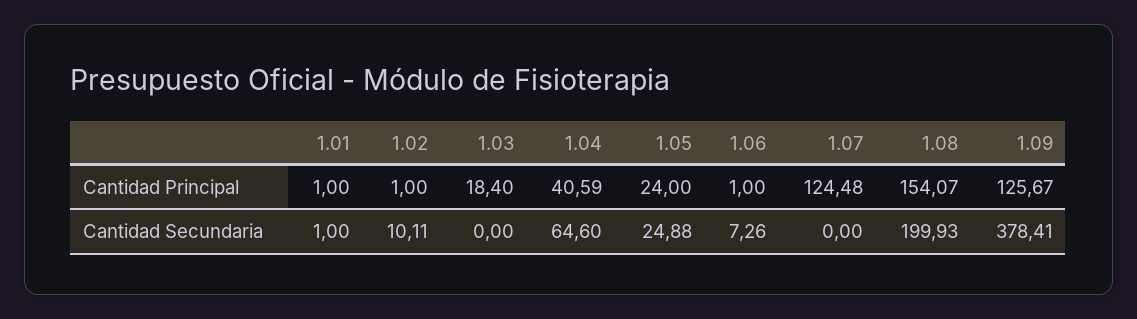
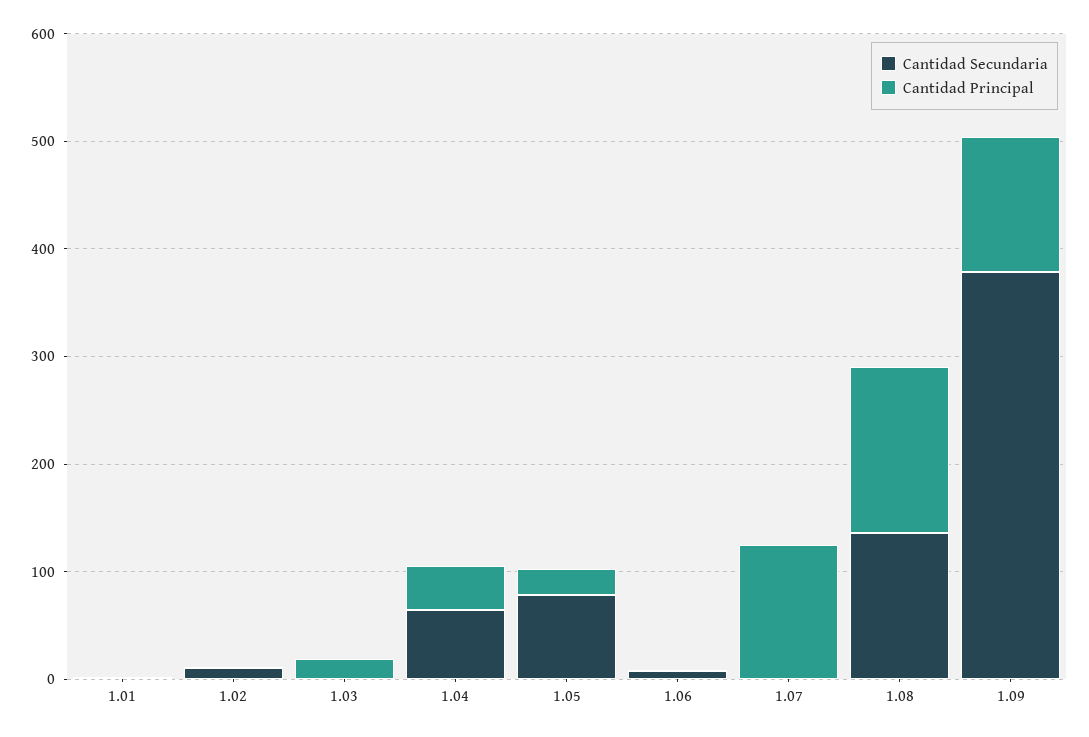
Cantidad Secundaria, 1.05: 24.88 -> 80
Cantidad Secundaria, 1.08: 199.93 -> 140

